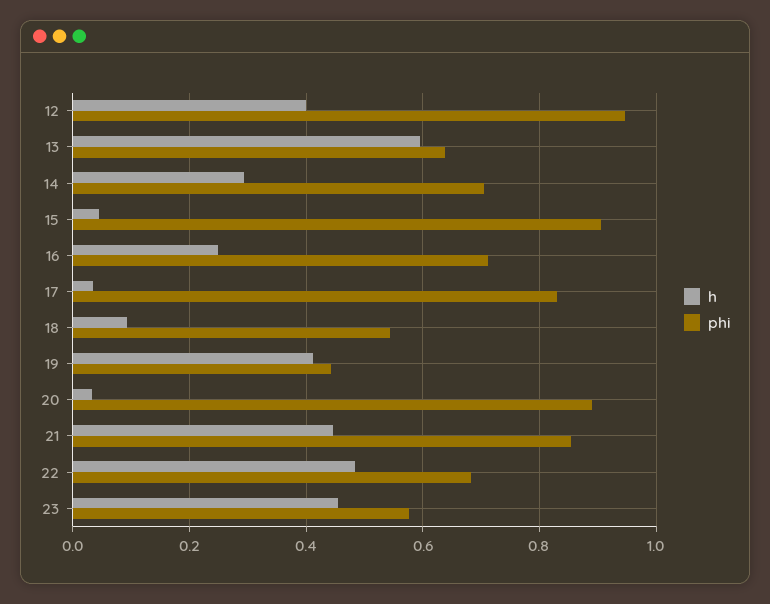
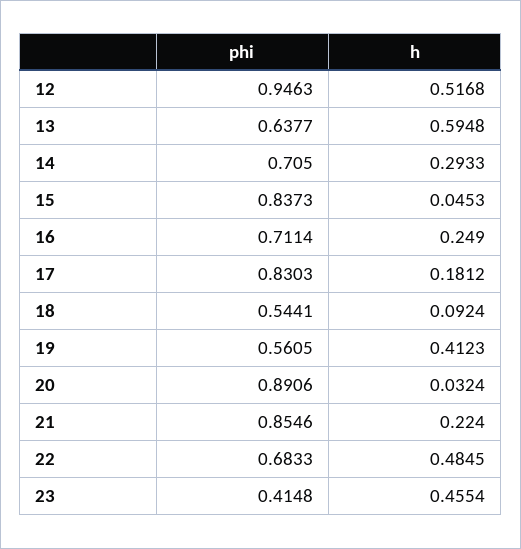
h, 12: 0.4 -> 0.5168
phi, 15: 0.9 -> 0.8373
h, 17: 0.04 -> 0.1812
phi, 19: 0.44 -> 0.5605
h, 21: 0.44 -> 0.224
phi, 23: 0.58 -> 0.4148

